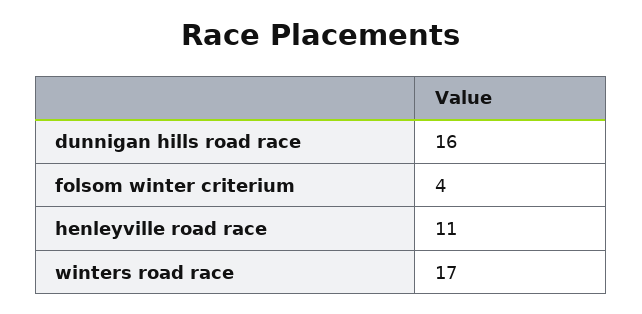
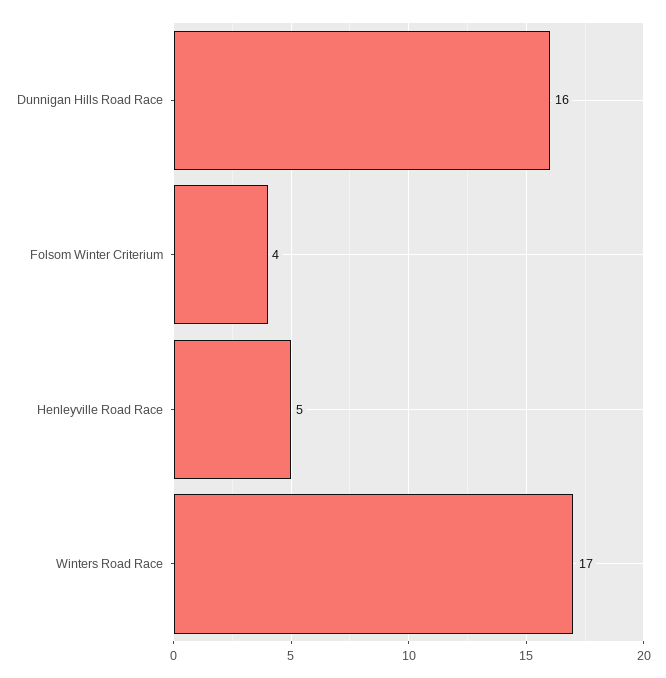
henleyville road race: 11 -> 5

